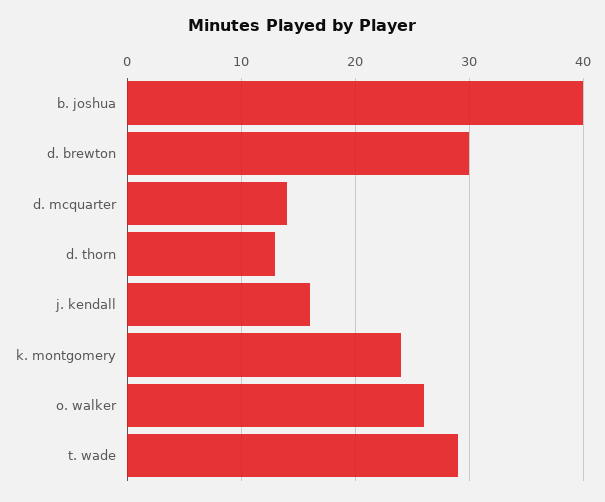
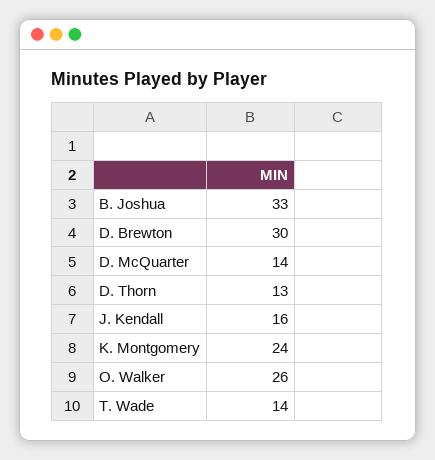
b. joshua: 40 -> 33
t. wade: 29 -> 14

